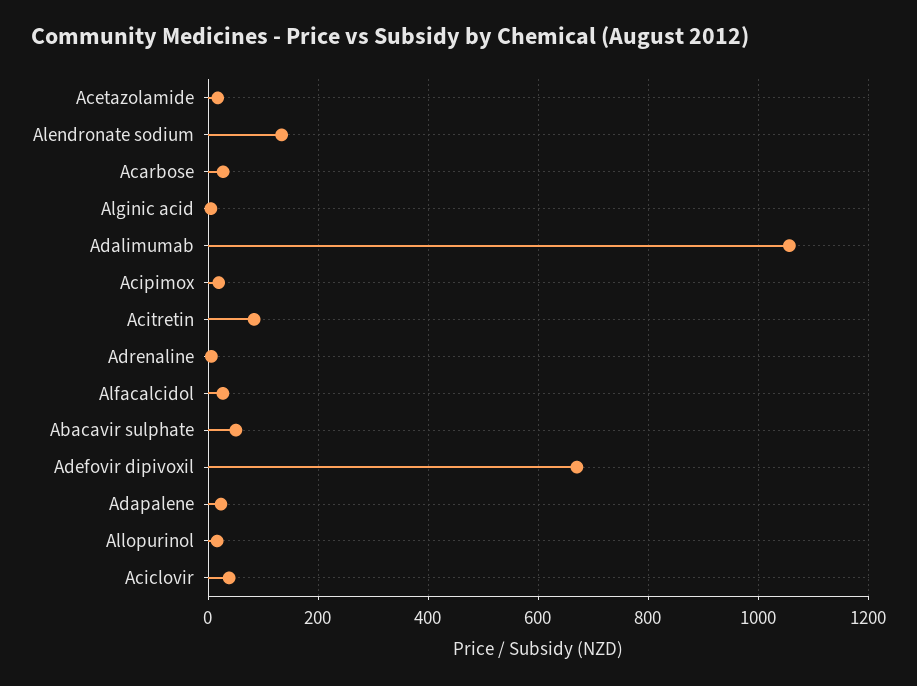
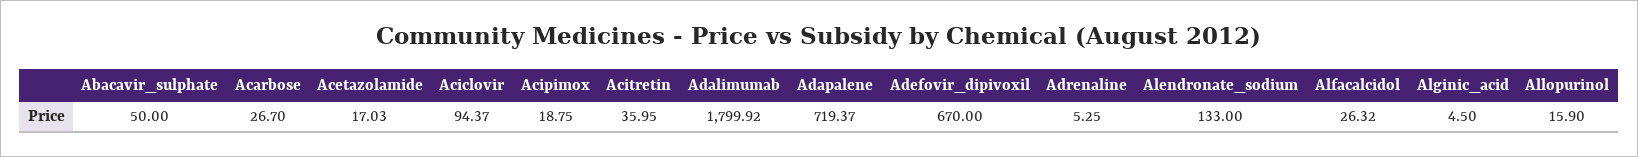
Adalimumab: 1060 -> 1799.92
Acitretin: 80 -> 35.95
Adapalene: 20 -> 719.37
Aciclovir: 40 -> 94.37

